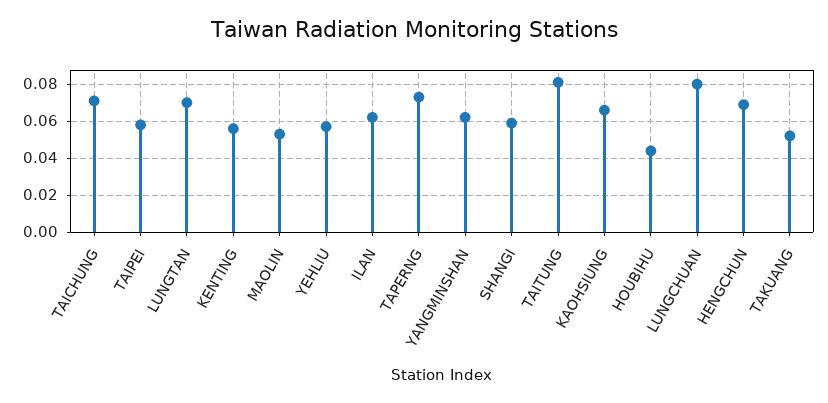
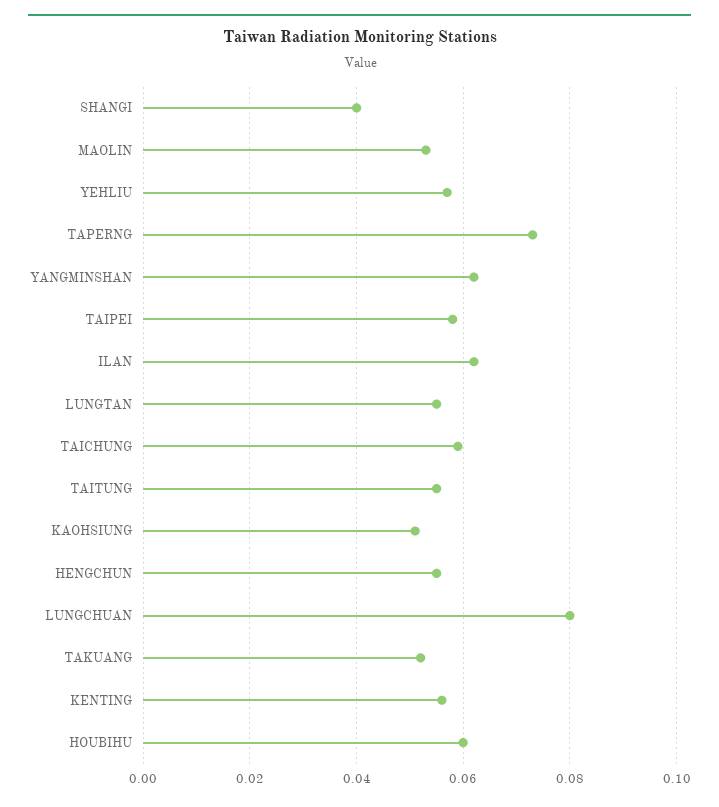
TAICHUNG: 0.07 -> 0.06
LUNGTAN: 0.07 -> 0.055
SHANGI: 0.06 -> 0.04
TAITUNG: 0.08 -> 0.055
KAOHSIUNG: 0.065 -> 0.05
HOUBIHU: 0.045 -> 0.06
HENGCHUN: 0.07 -> 0.055

